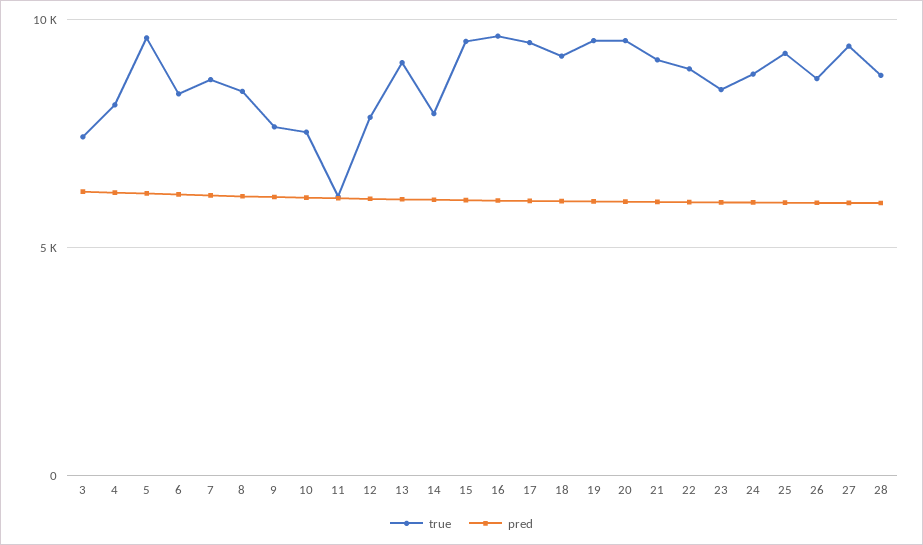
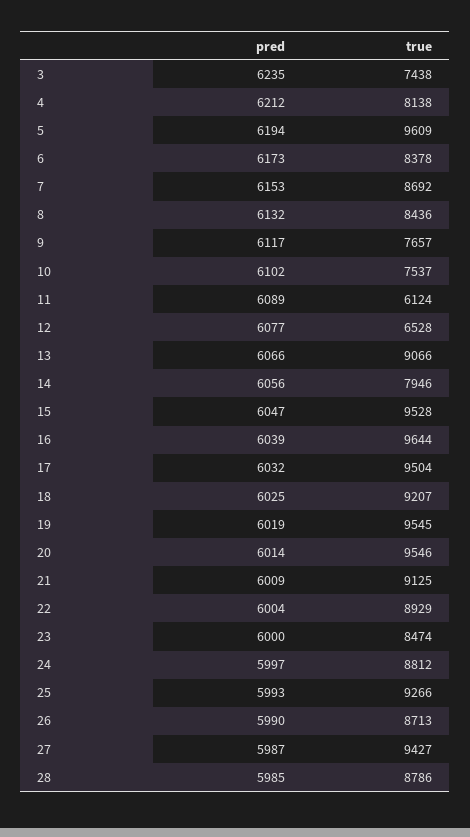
true, 12: 8000 -> 6528

